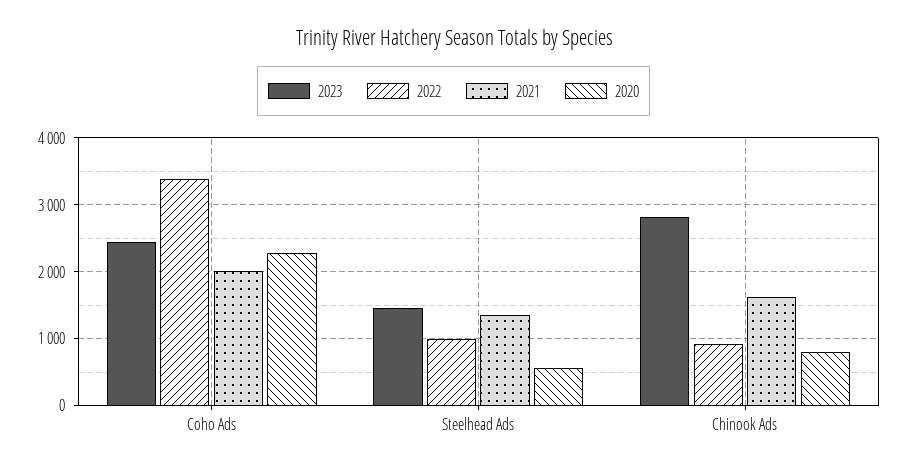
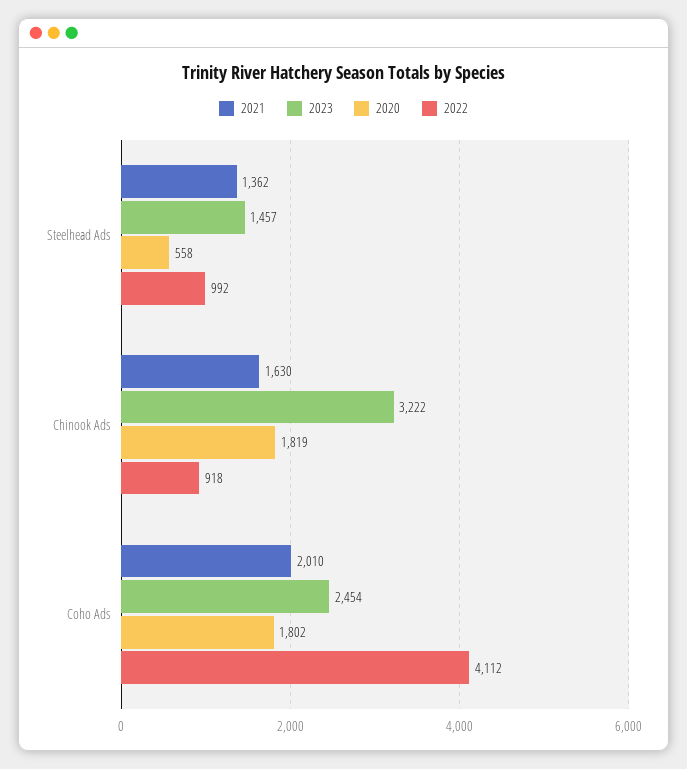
2022, Coho Ads: 3400 -> 4112
2020, Coho Ads: 2300 -> 1802
2023, Chinook Ads: 2800 -> 3222
2020, Chinook Ads: 800 -> 1819

